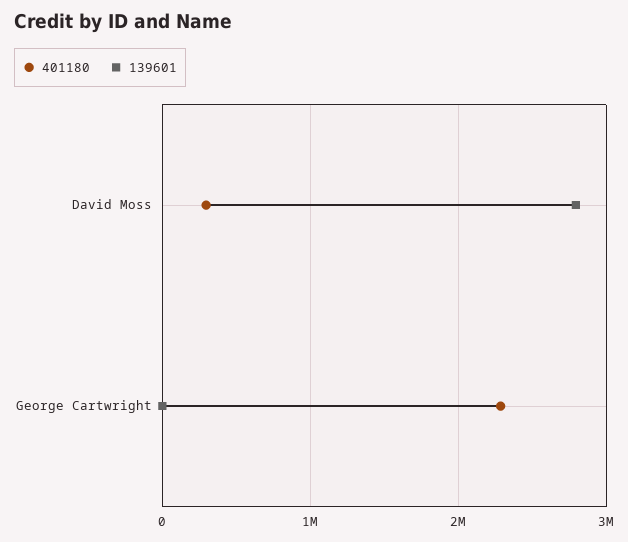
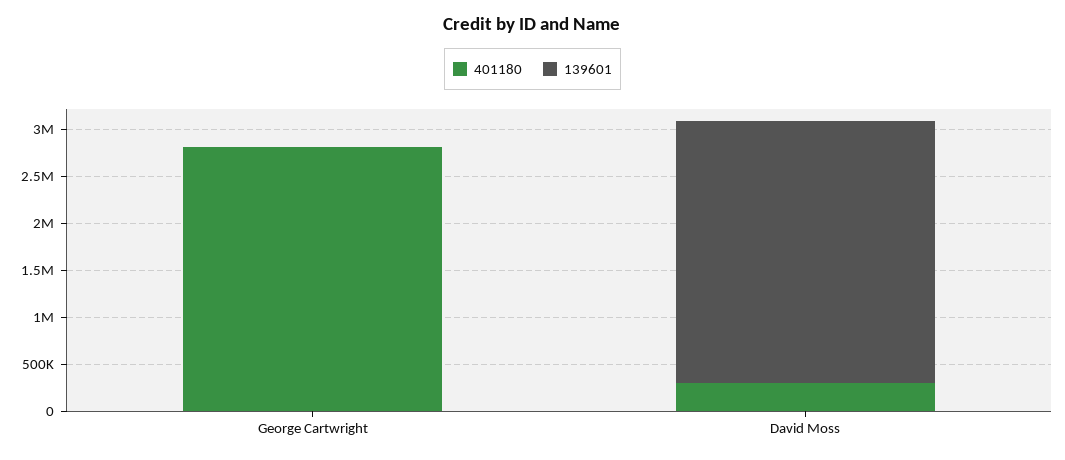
401180, George Cartwright: 2300000 -> 2800000

